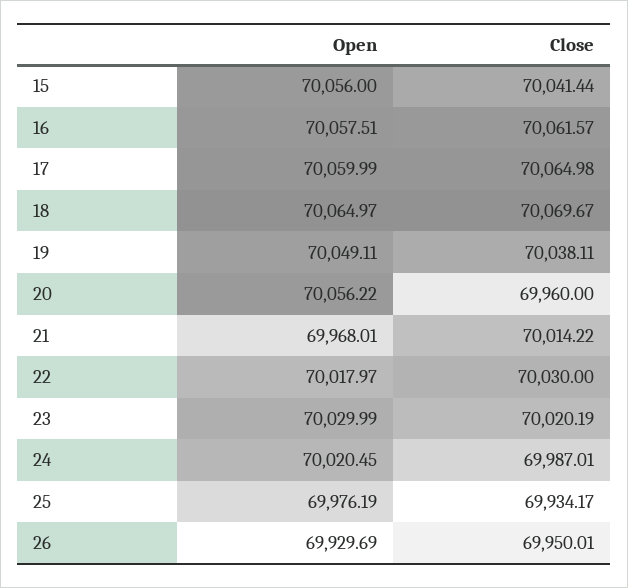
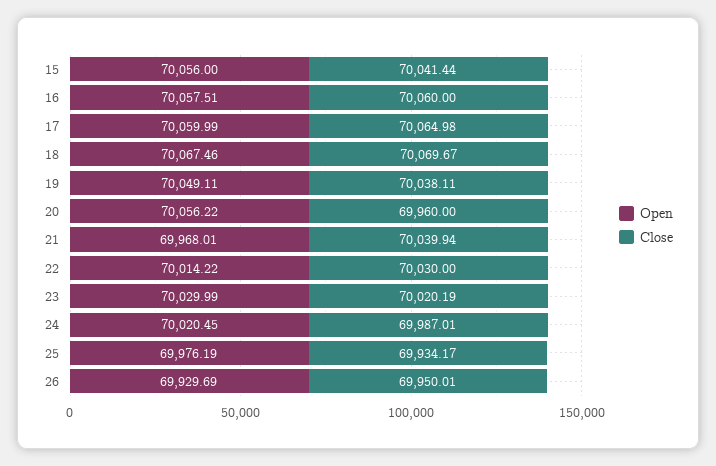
Close, 16: 70061.57 -> 70060
Open, 18: 70064.97 -> 70067.46
Close, 21: 70014.22 -> 70039.94
Open, 22: 70017.97 -> 70014.22

